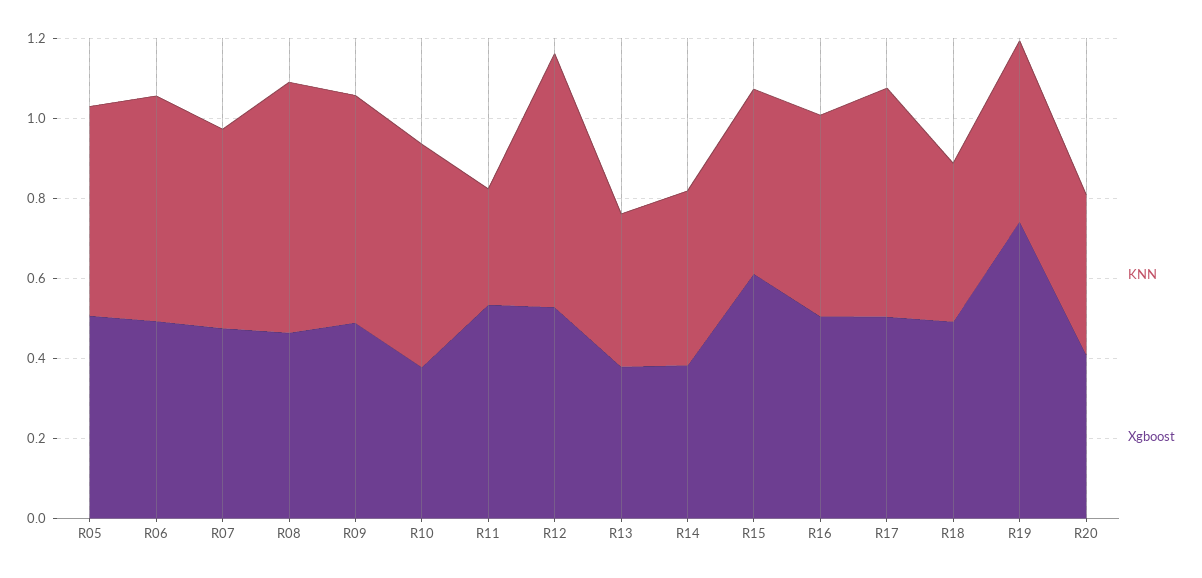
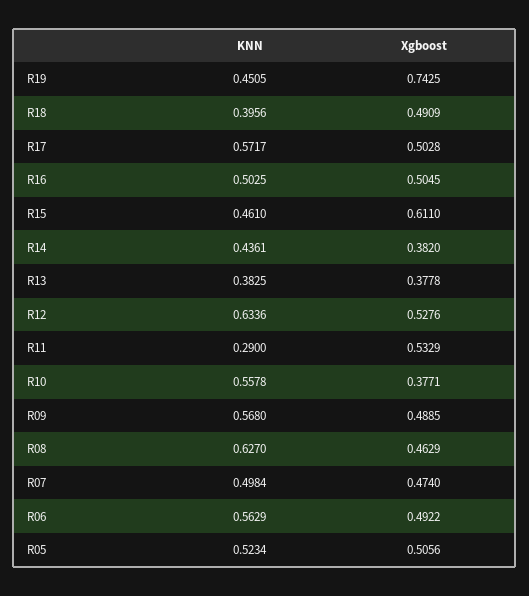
KNN, R20: 0.4 -> none
Xgboost, R20: 0.4 -> none

